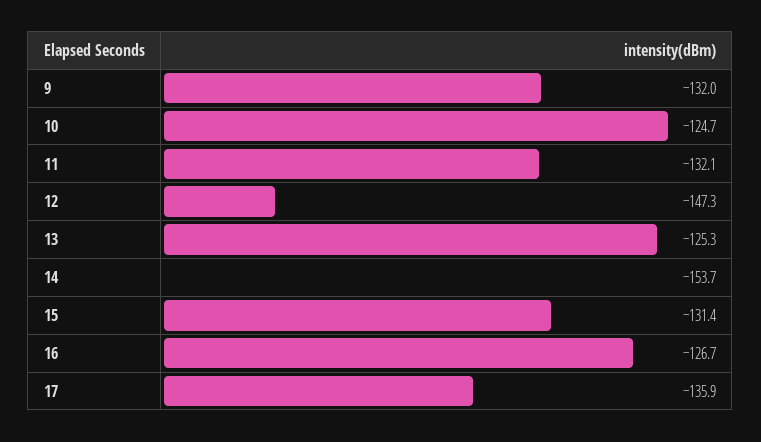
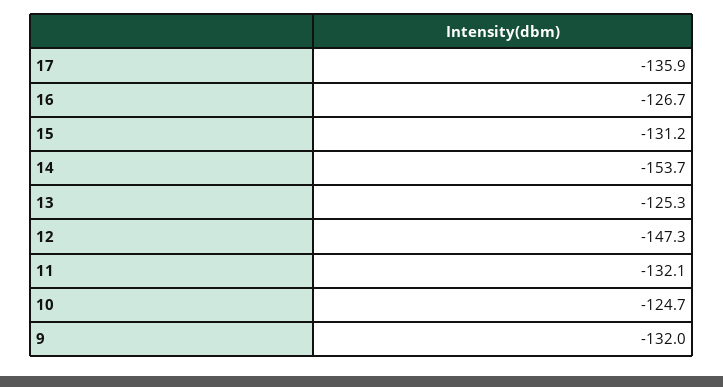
15: -131.4 -> -131.2

